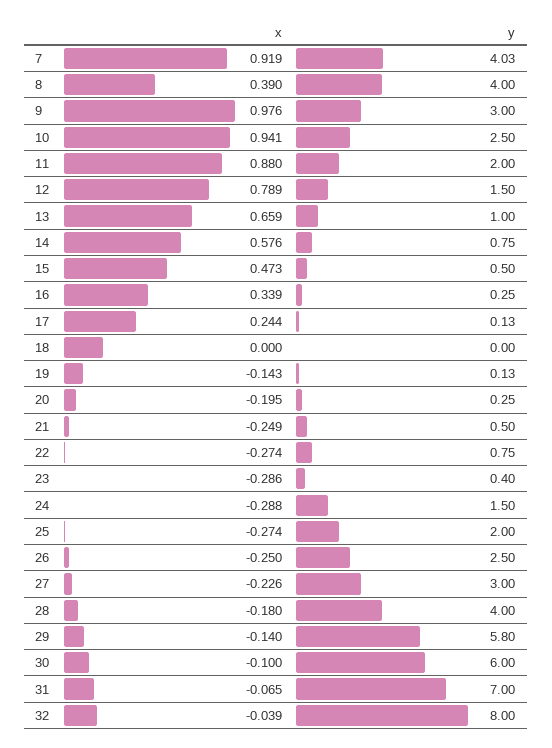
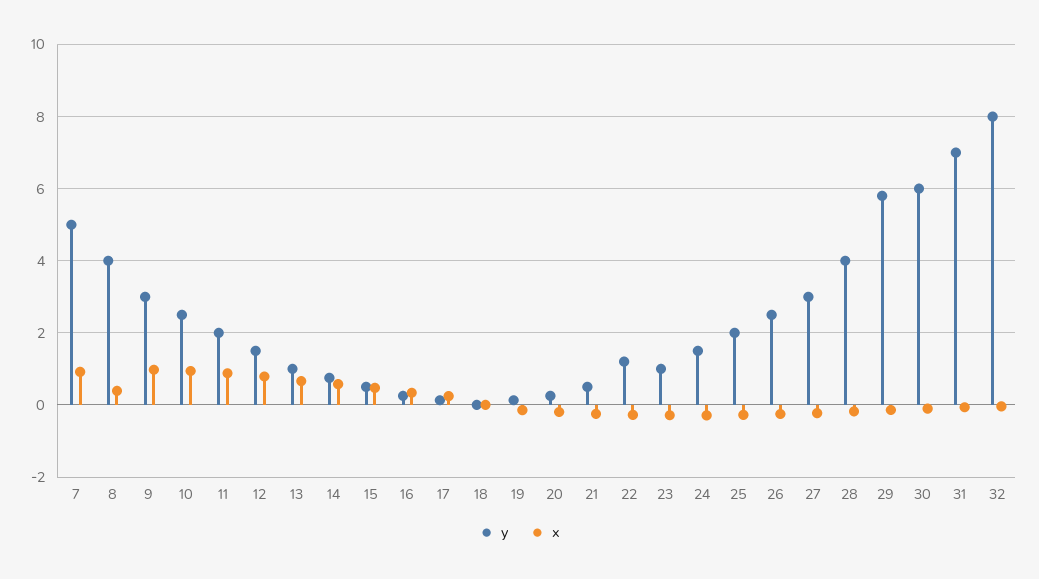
y, 7: 4.03 -> 5
y, 22: 0.75 -> 1.2
y, 23: 0.4 -> 1

